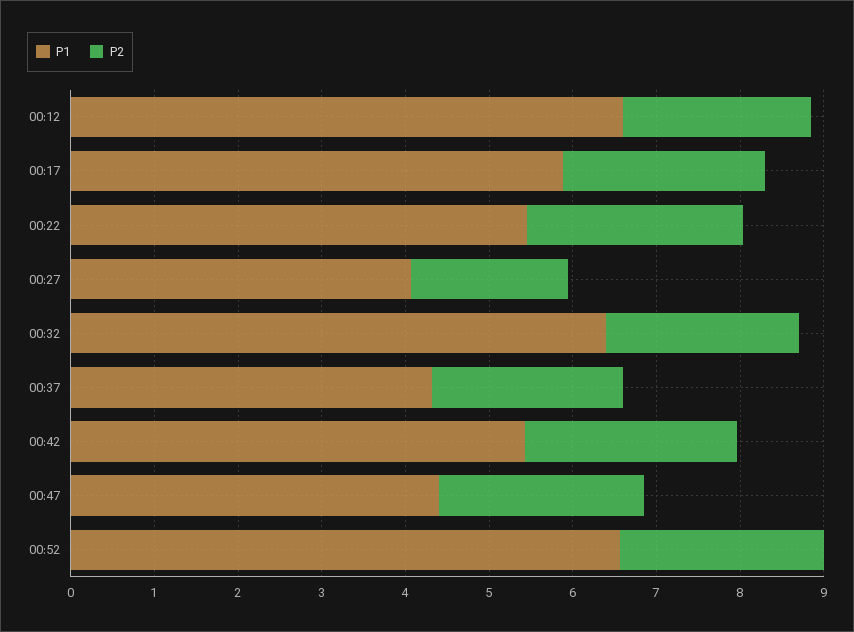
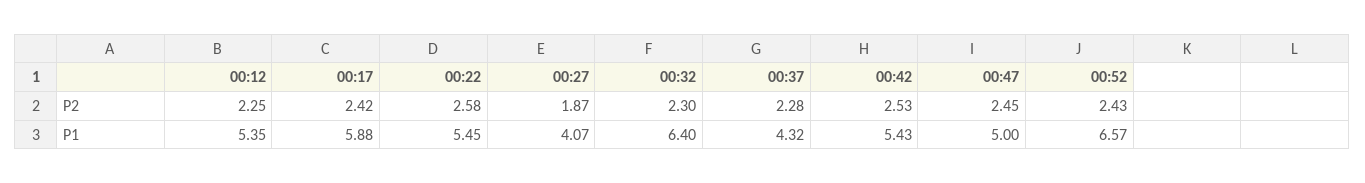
P1, 00:12: 6.6 -> 5.35
P1, 00:47: 4.4 -> 5

